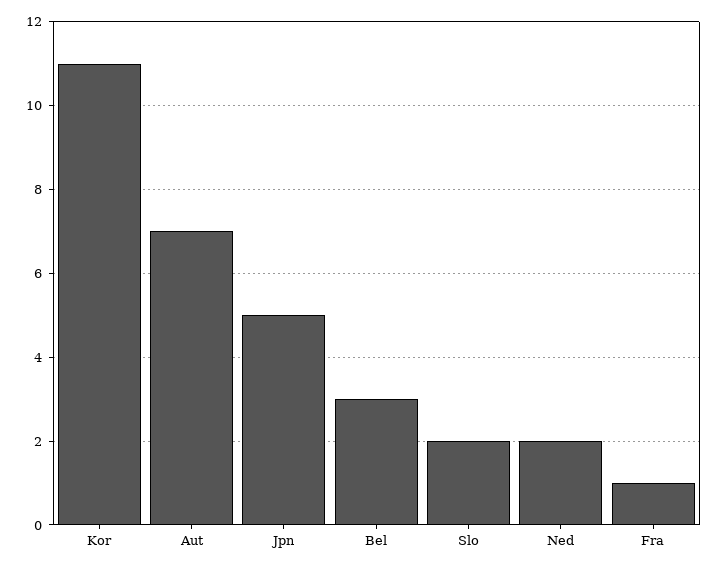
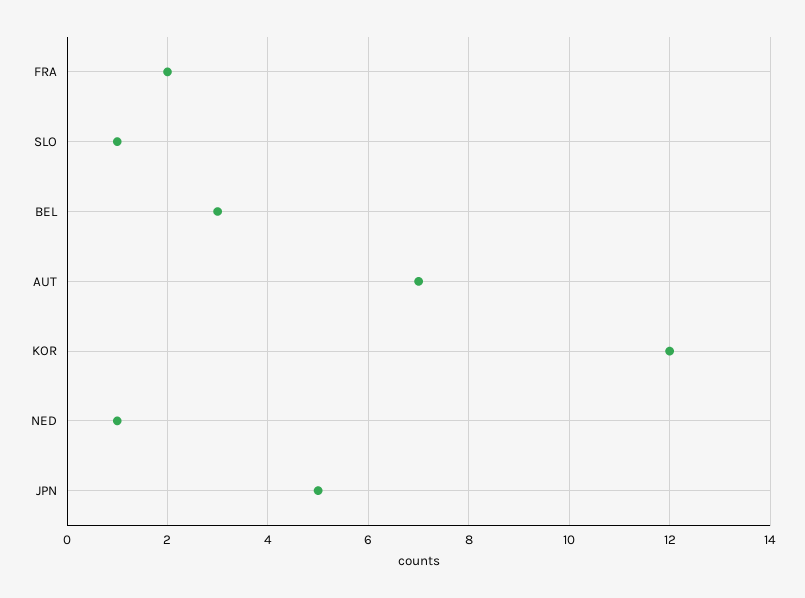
Kor: 11 -> 12
Slo: 2 -> 1
Ned: 2 -> 1
Fra: 1 -> 2

